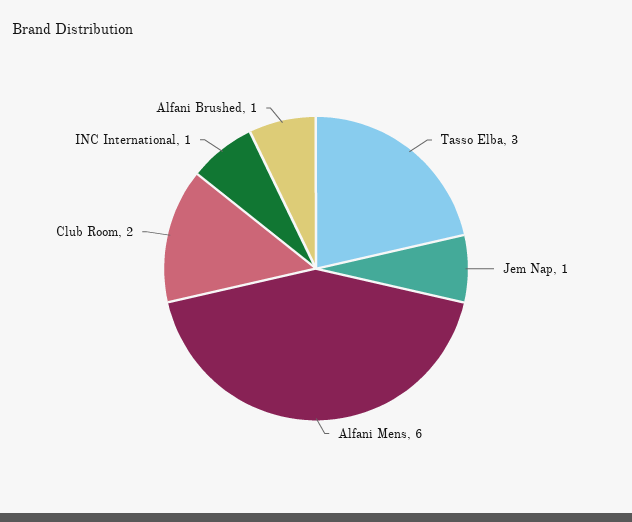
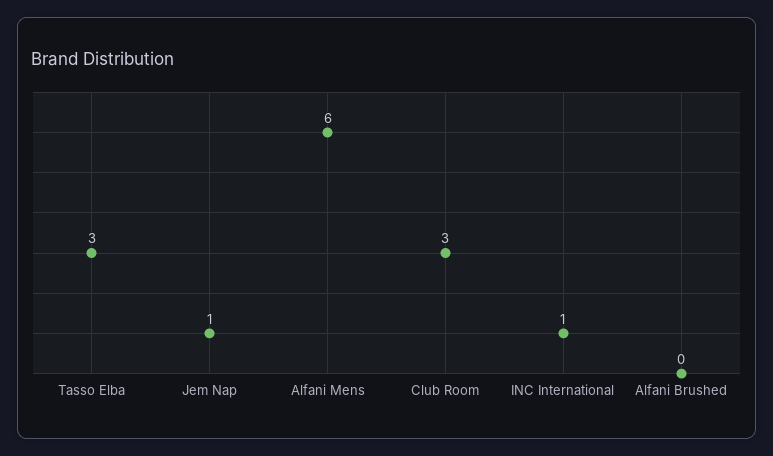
Club Room: 2 -> 3
Alfani Brushed: 1 -> 0

